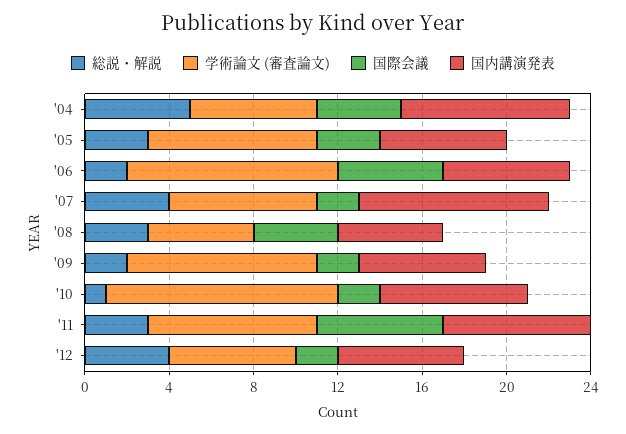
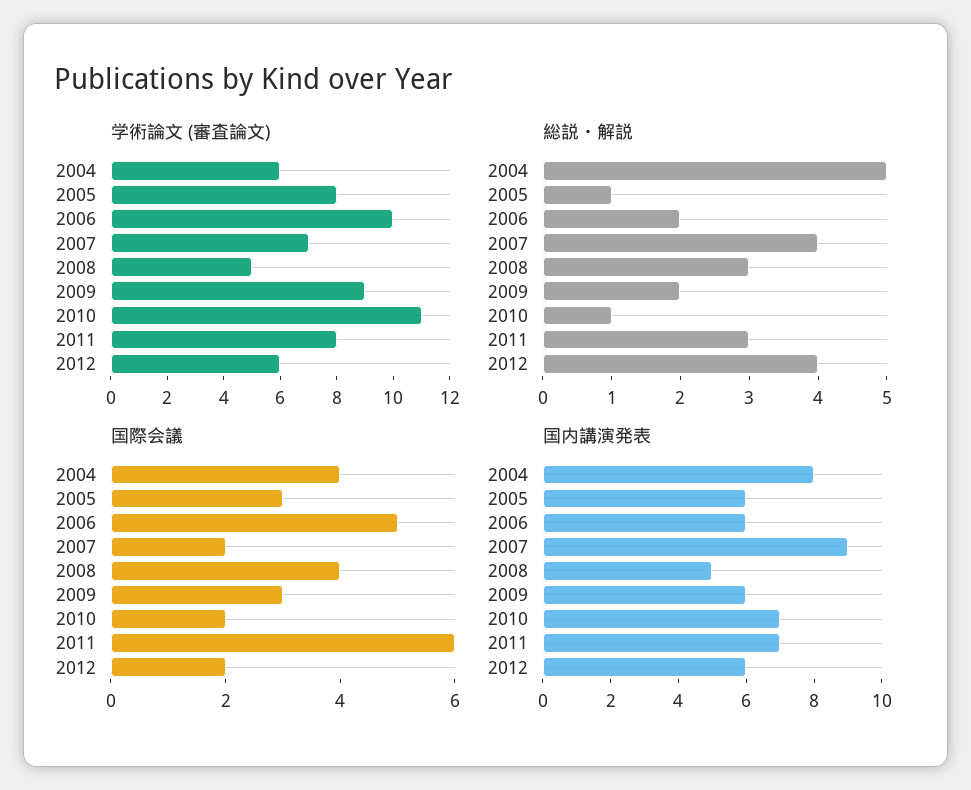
総説・解説, '05: 3 -> 1
国際会議, '09: 2 -> 3

